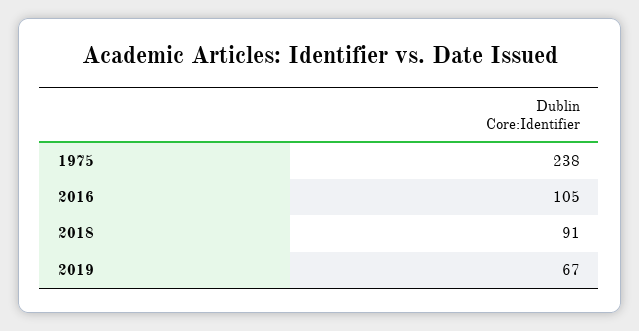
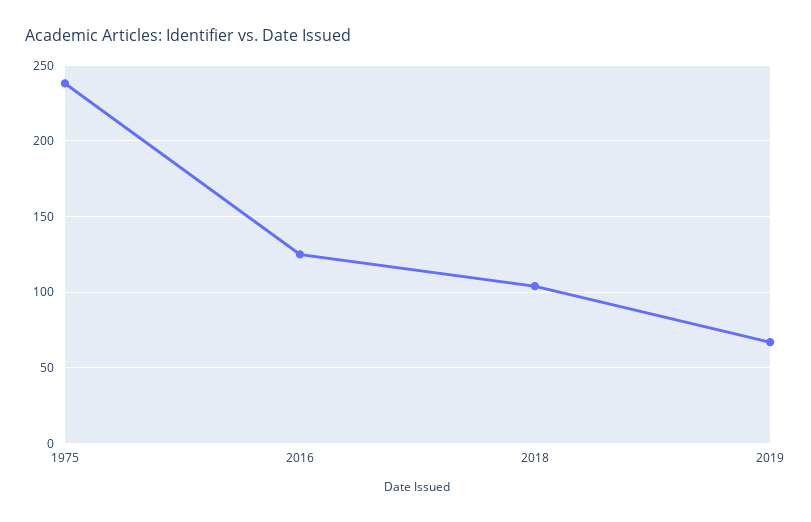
2016: 105 -> 125
2018: 91 -> 105

